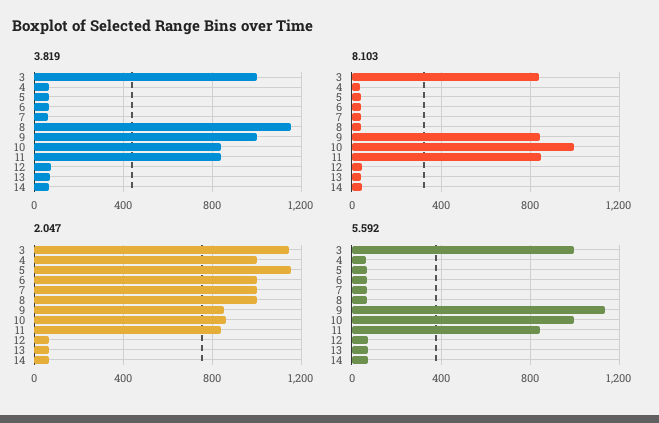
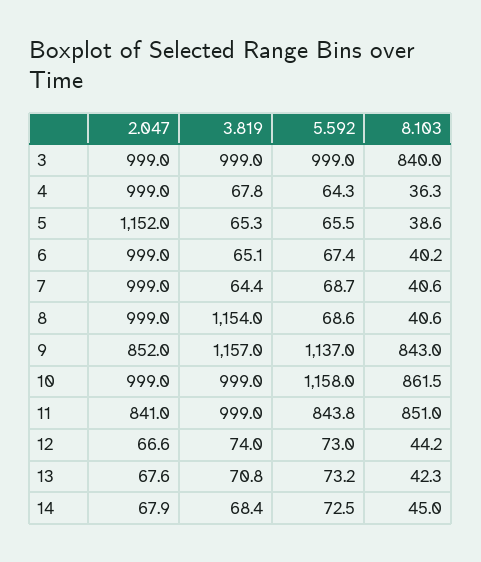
3.819, 9: 1000 -> 1157
3.819, 10: 850 -> 999
3.819, 11: 850 -> 999
8.103, 10: 1000 -> 861.5
2.047, 3: 1150 -> 999
2.047, 10: 850 -> 999
5.592, 10: 1000 -> 1158

